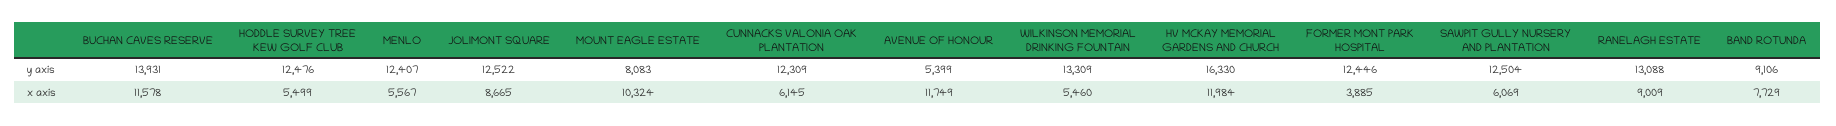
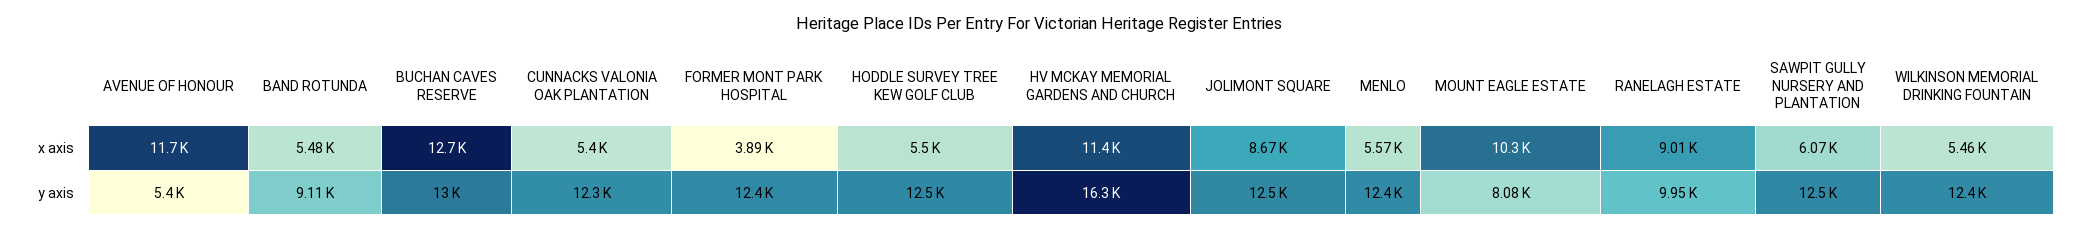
BUCHAN CAVES RESERVE, y axis: 13931 -> 13000
WILKINSON MEMORIAL DRINKING FOUNTAIN, y axis: 13309 -> 12400
RANELAGH ESTATE, y axis: 13088 -> 9950
BUCHAN CAVES RESERVE, x axis: 11578 -> 12700
CUNNACKS VALONIA OAK PLANTATION, x axis: 6145 -> 5400
HV MCKAY MEMORIAL GARDENS AND CHURCH, x axis: 11984 -> 11400
BAND ROTUNDA, x axis: 7729 -> 5480

